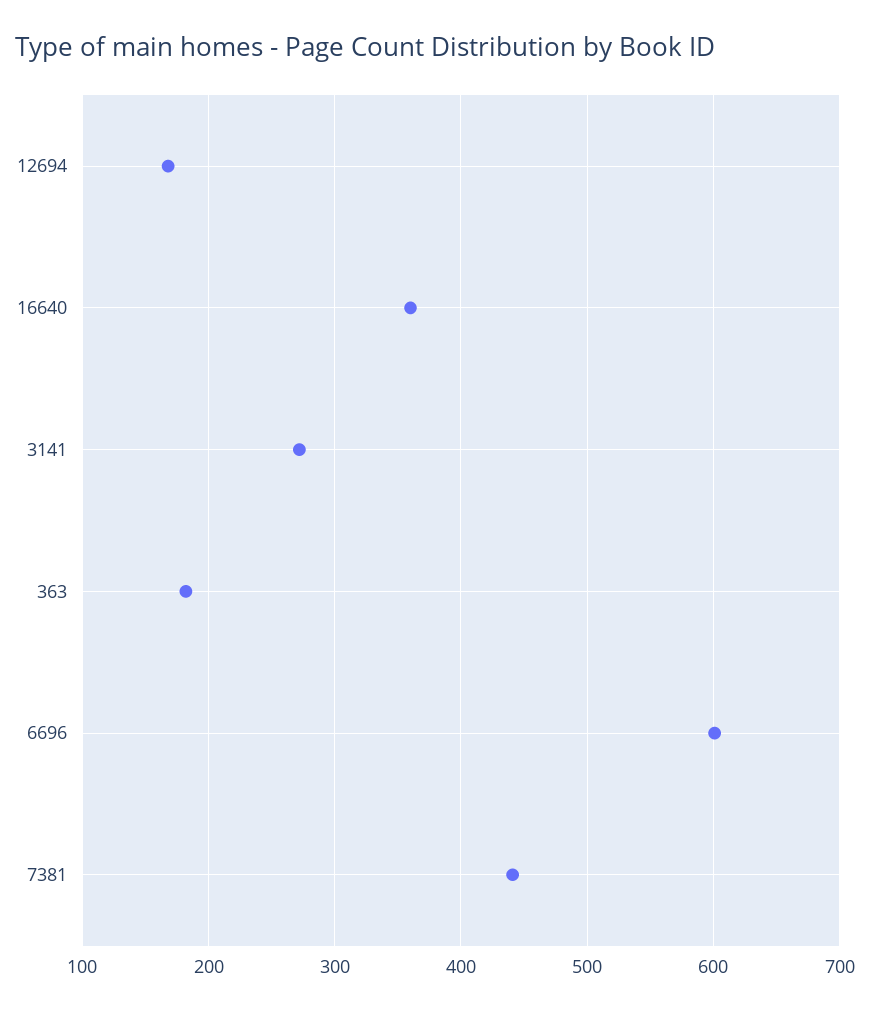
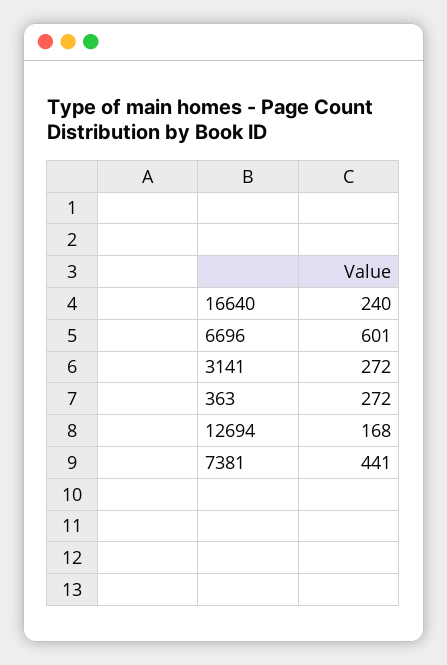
16640: 360 -> 240
363: 180 -> 272

